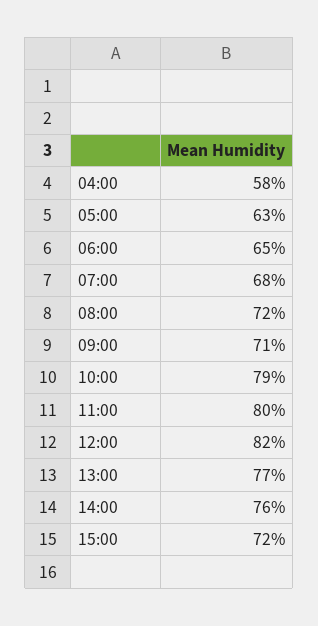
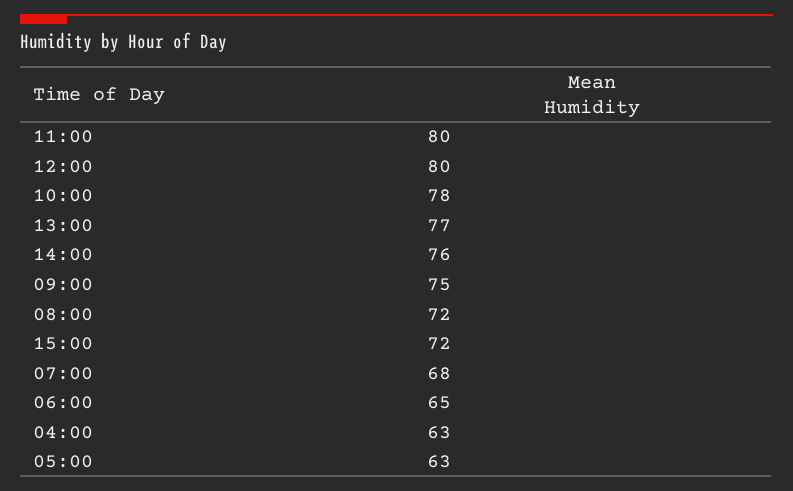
04:00: 58 -> 63
09:00: 71 -> 75
10:00: 79 -> 78
12:00: 82 -> 80

